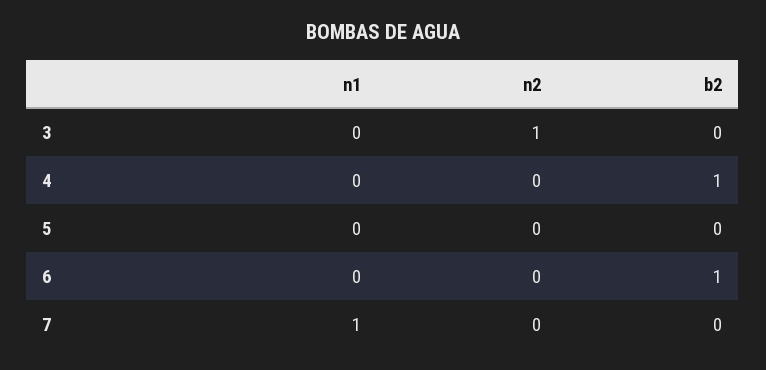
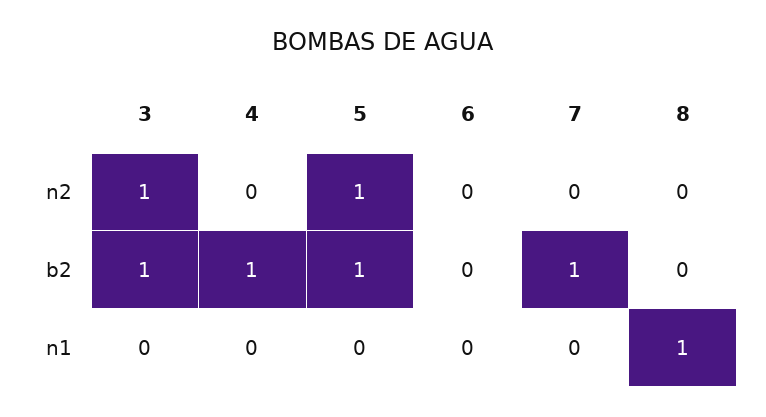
b2, 3: 0 -> 1
n2, 5: 0 -> 1
b2, 5: 0 -> 1
b2, 6: 1 -> 0
n1, 7: 1 -> 0
b2, 7: 0 -> 1
n2, 8: none -> 0
b2, 8: none -> 0
n1, 8: none -> 1

